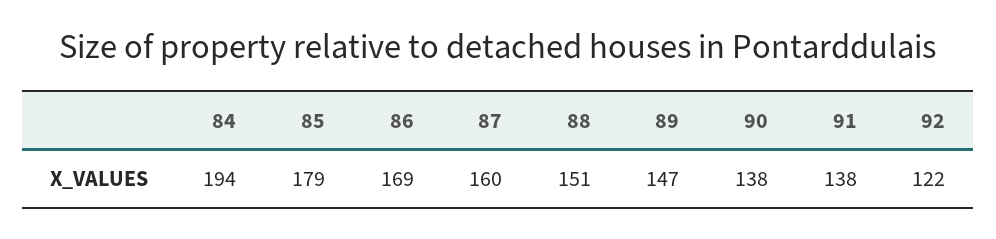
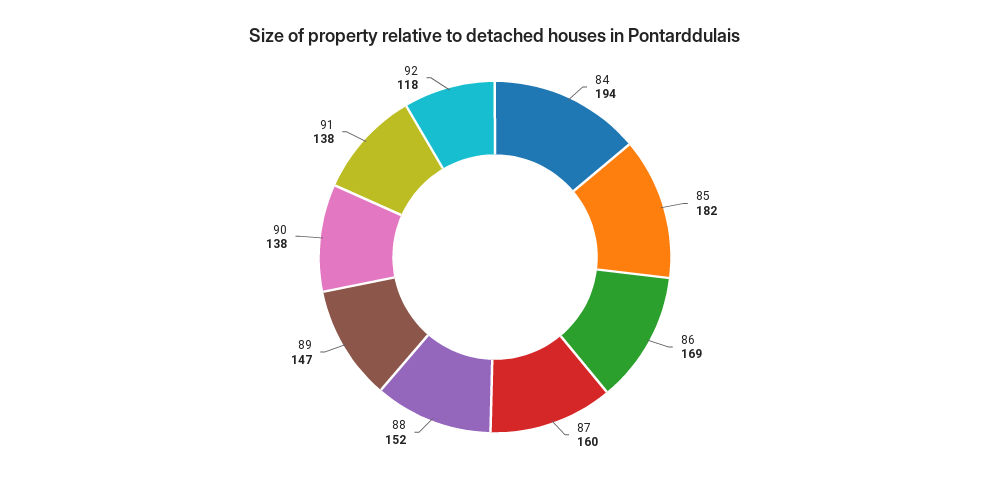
85: 179 -> 182
88: 151 -> 152
92: 122 -> 118

